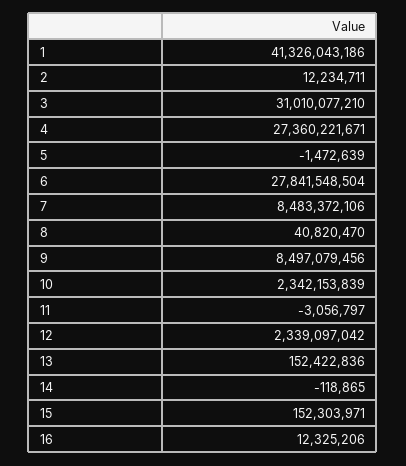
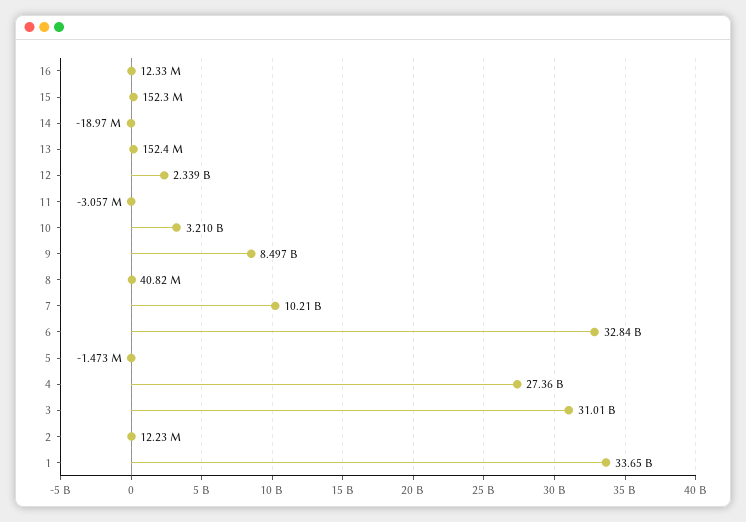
1: 41326043186 -> 33650000000
6: 27841548504 -> 32840000000
7: 8483372106 -> 10210000000
10: 2342153839 -> 3210000000
14: -118865 -> -18970000

